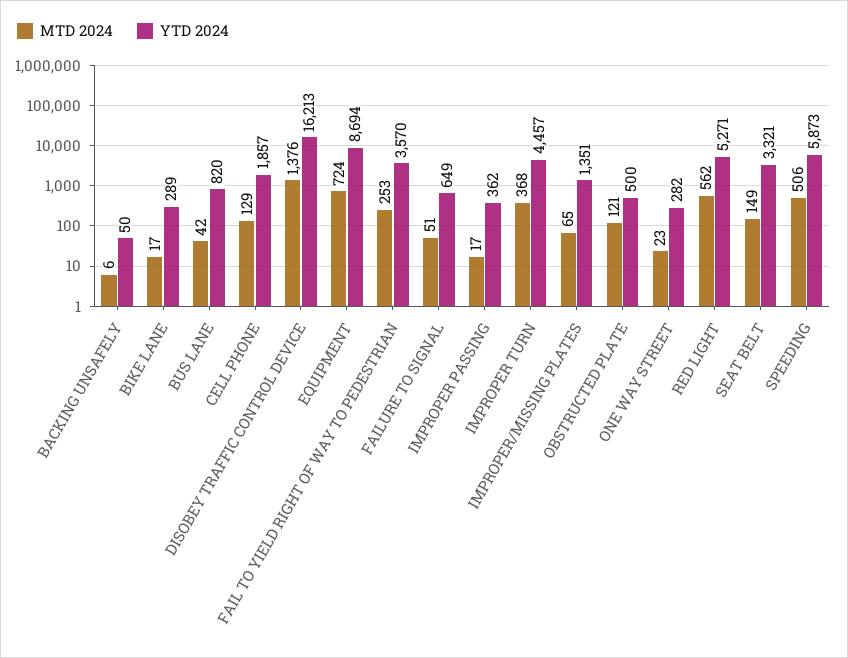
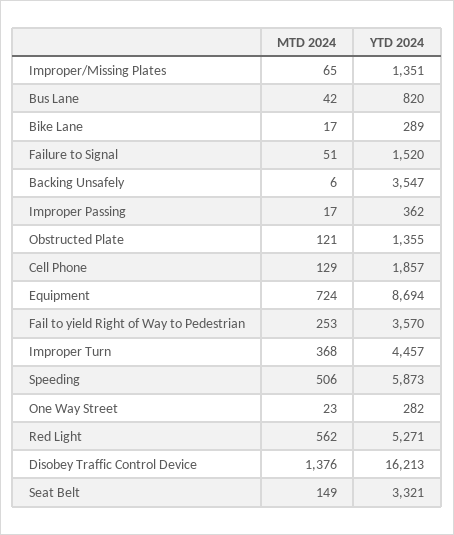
YTD 2024, BACKING UNSAFELY: 50 -> 3547
YTD 2024, FAILURE TO SIGNAL: 649 -> 1520
YTD 2024, OBSTRUCTED PLATE: 500 -> 1355

